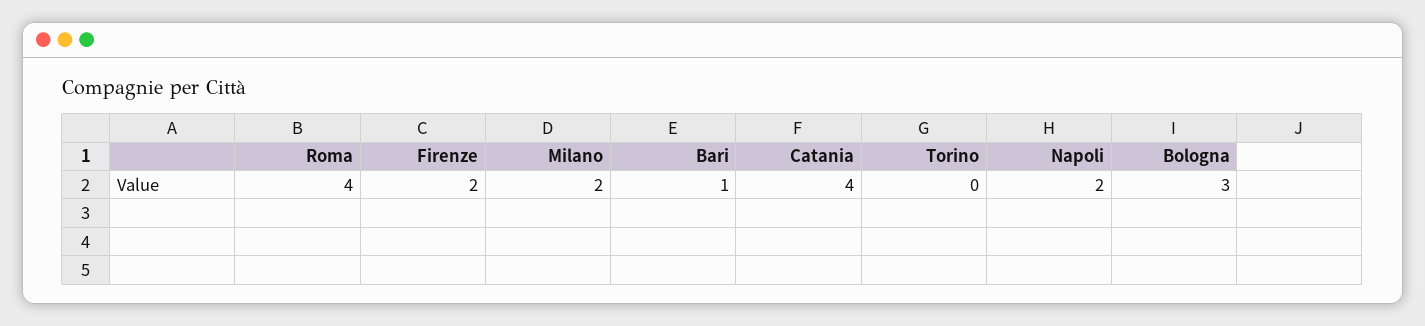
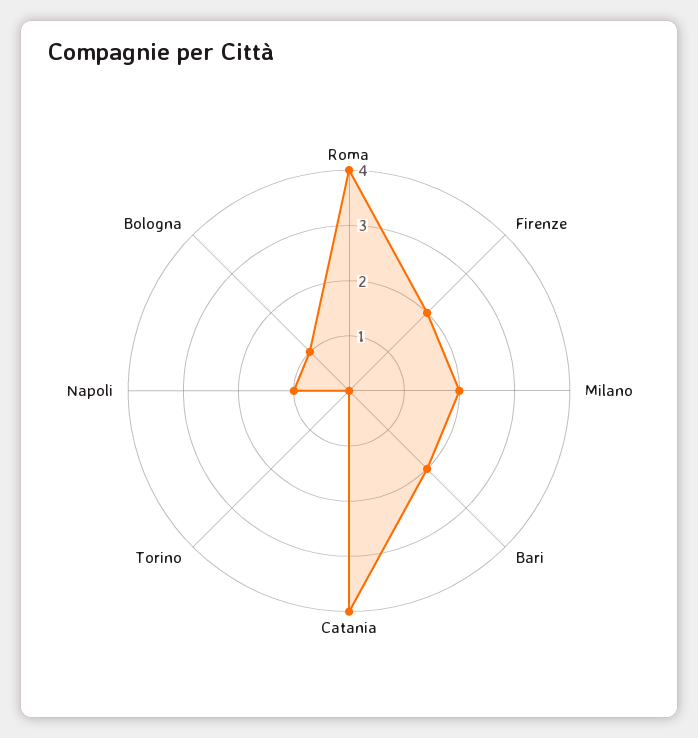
Bari: 1 -> 2
Napoli: 2 -> 1
Bologna: 3 -> 1

